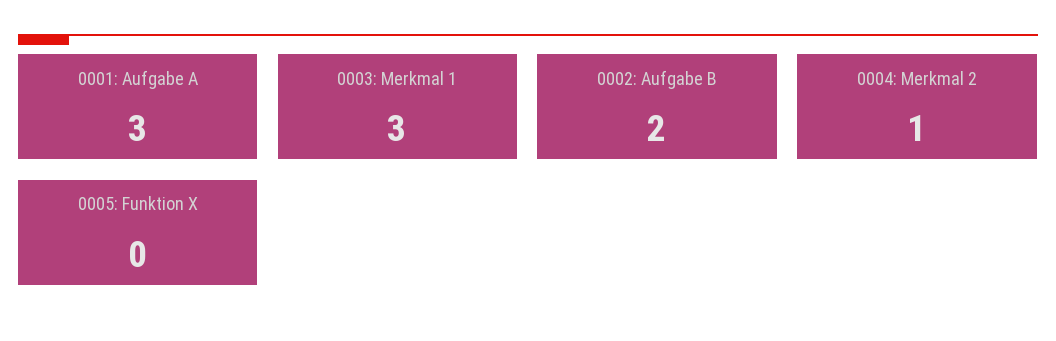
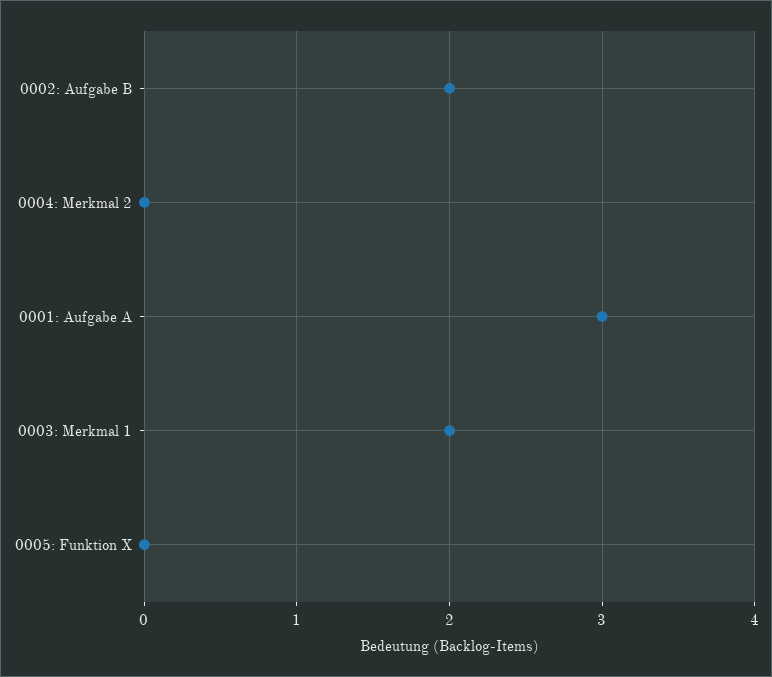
0003: Merkmal 1: 3 -> 2
0004: Merkmal 2: 1 -> 0

